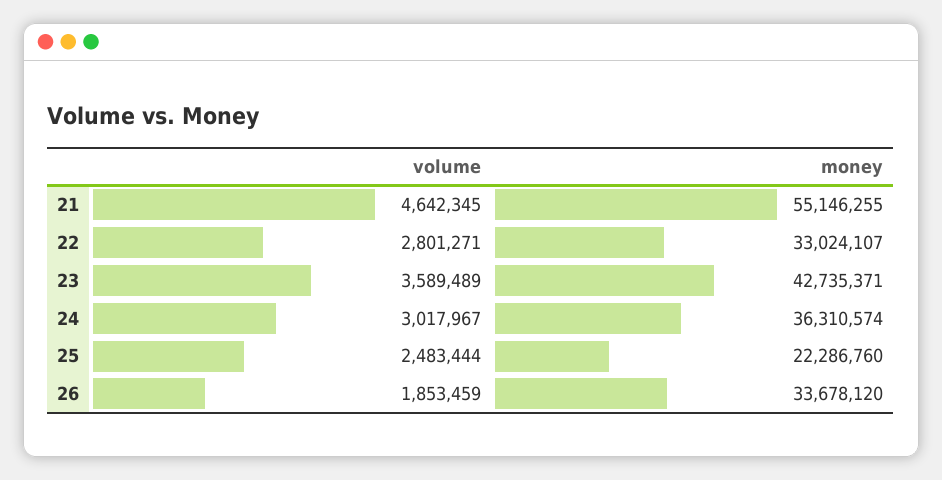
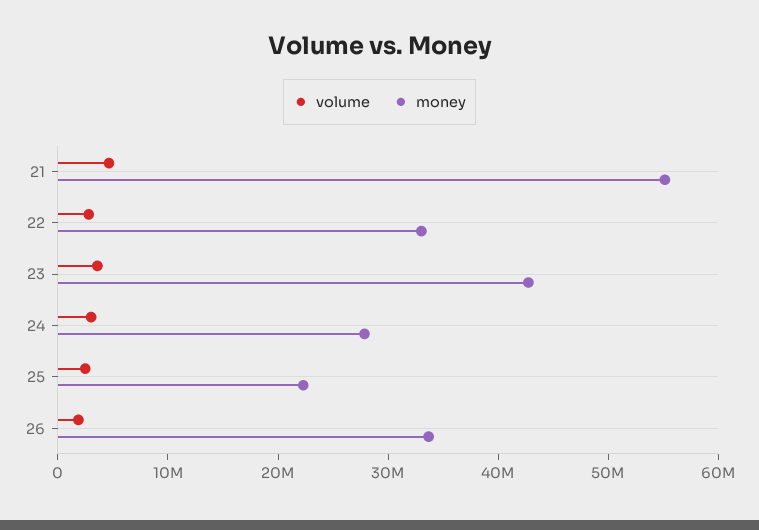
money, 24: 36310574 -> 28000000

